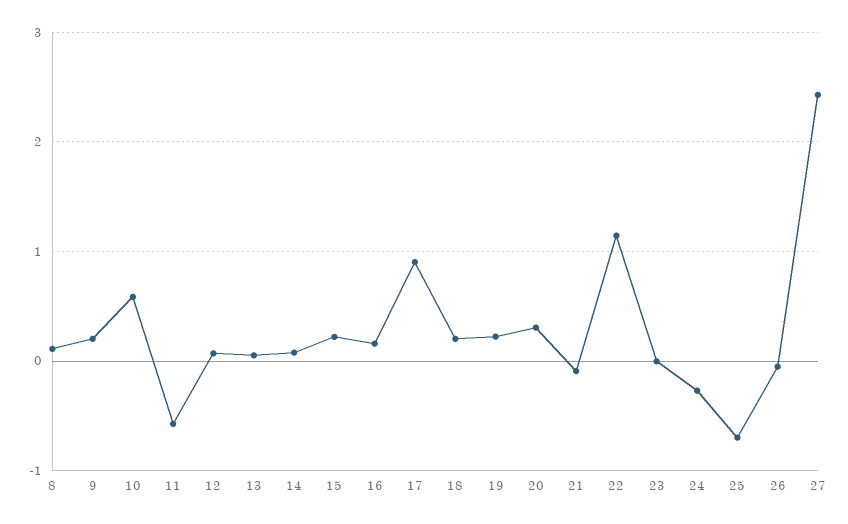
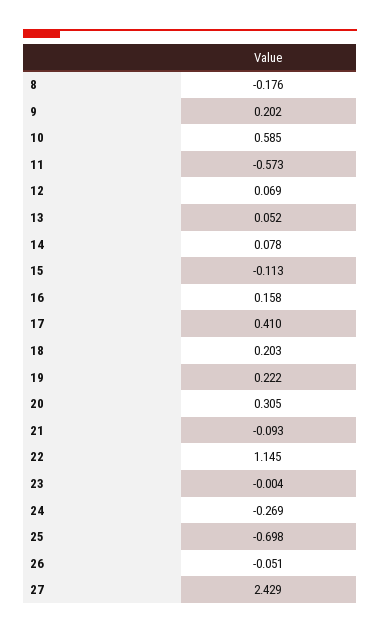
8: 0.1 -> -0.176
15: 0.2 -> -0.113
17: 0.9 -> 0.41

